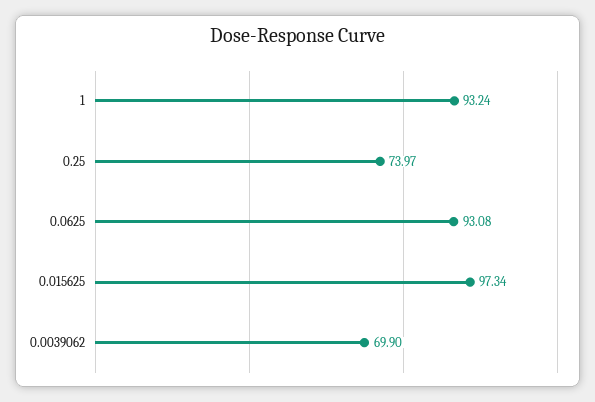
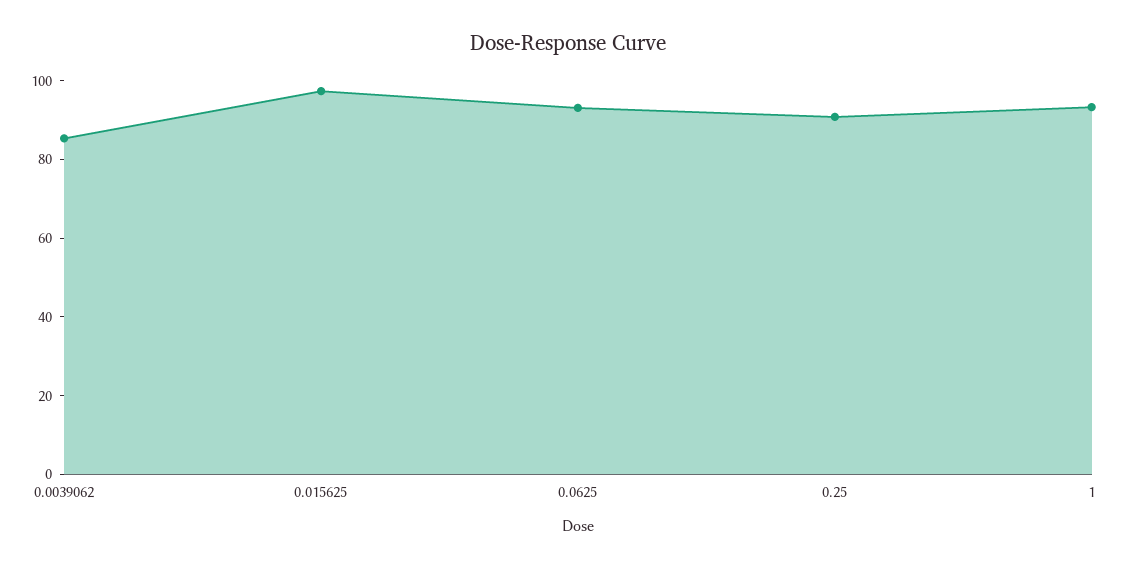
0.25: 73.97 -> 90
0.0039062: 69.9 -> 85

